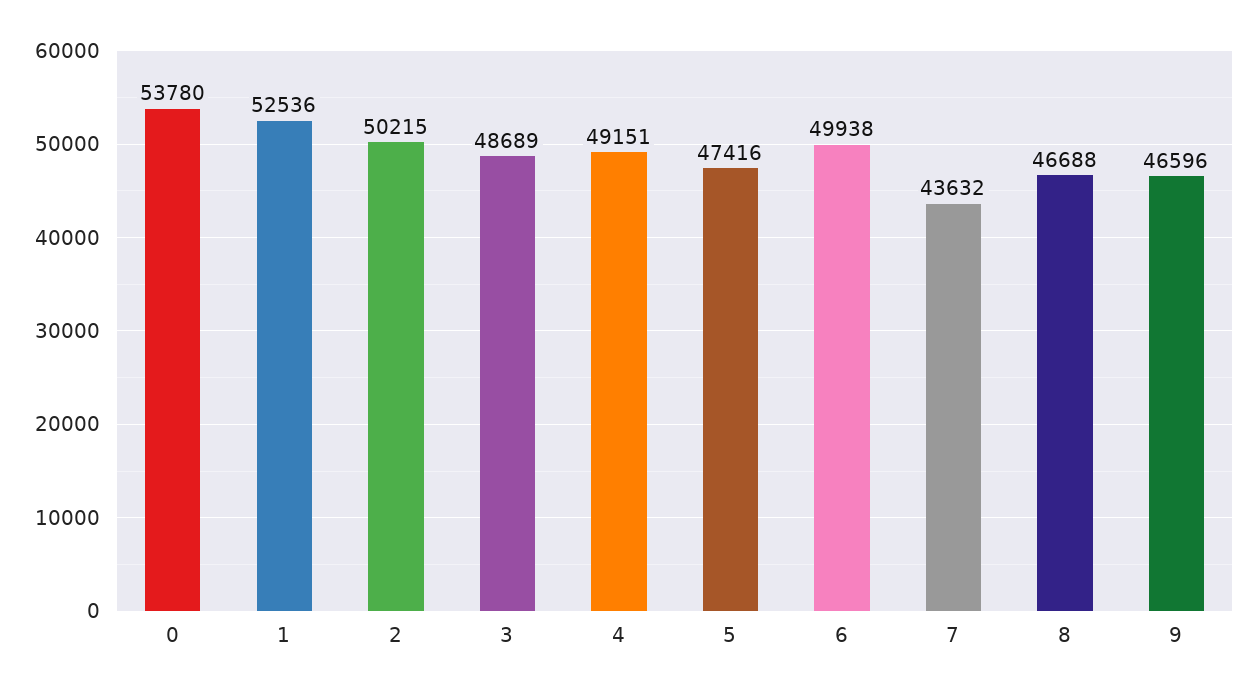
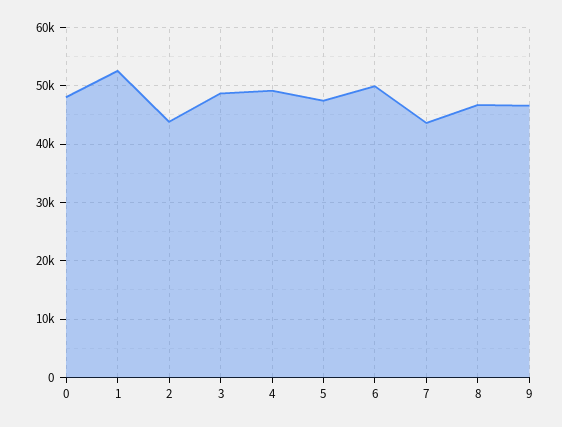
0: 53780 -> 48000
2: 50215 -> 44000

